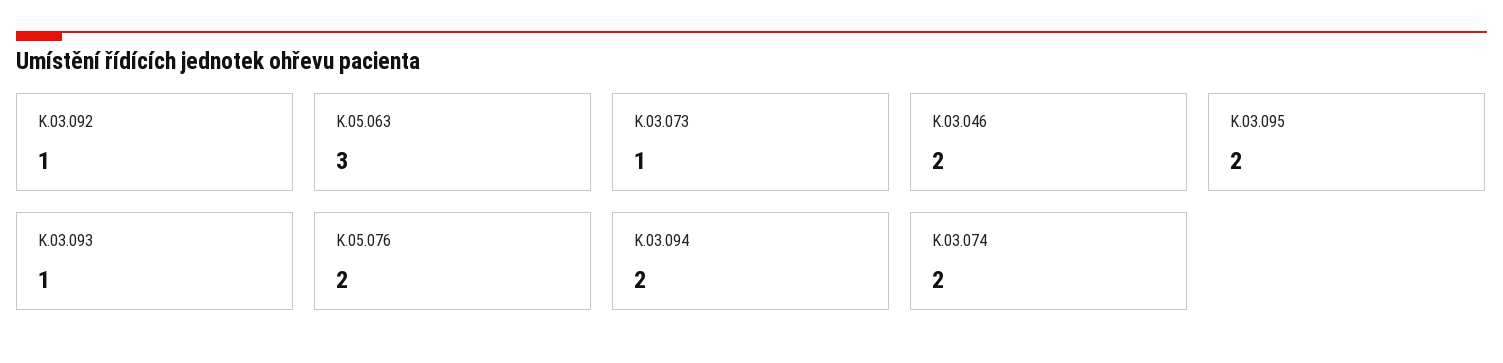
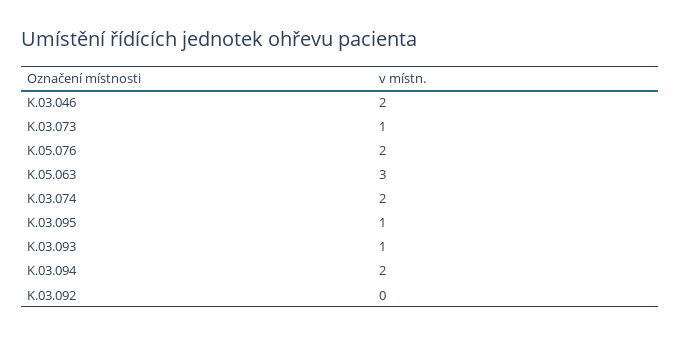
K.03.092: 1 -> 0
K.03.095: 2 -> 1

